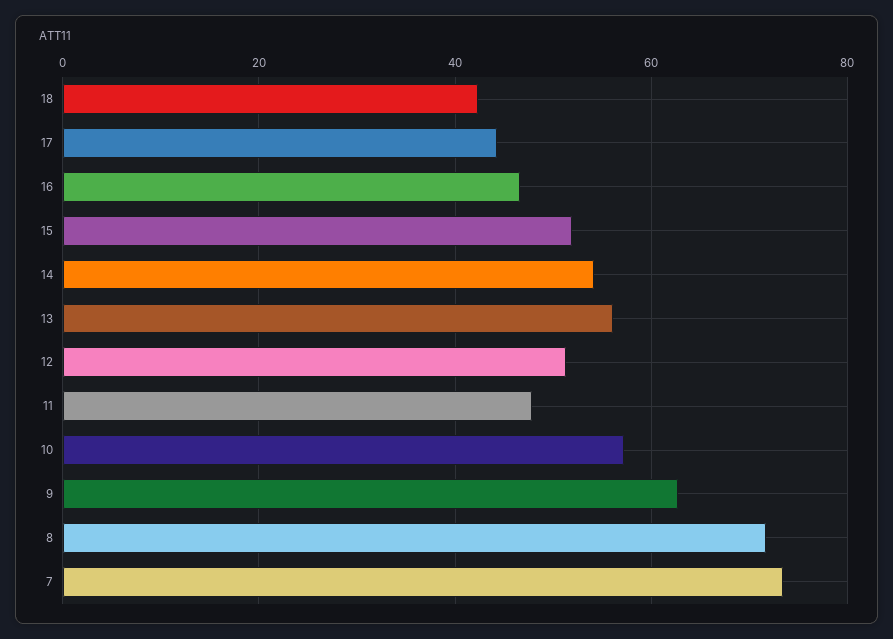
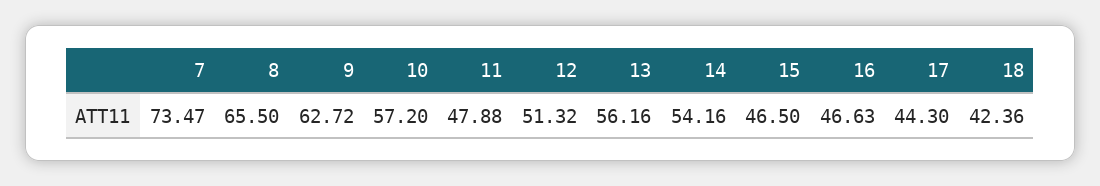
15: 52 -> 46.5
8: 72 -> 65.5

